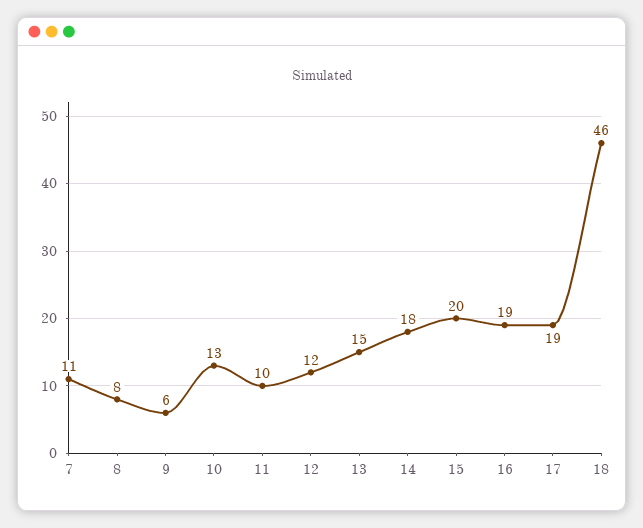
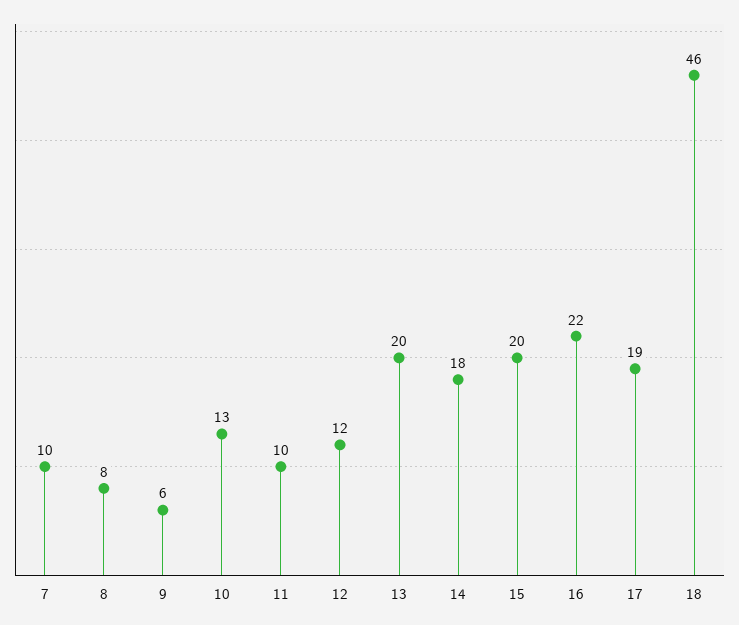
7: 11 -> 10
13: 15 -> 20
16: 19 -> 22

